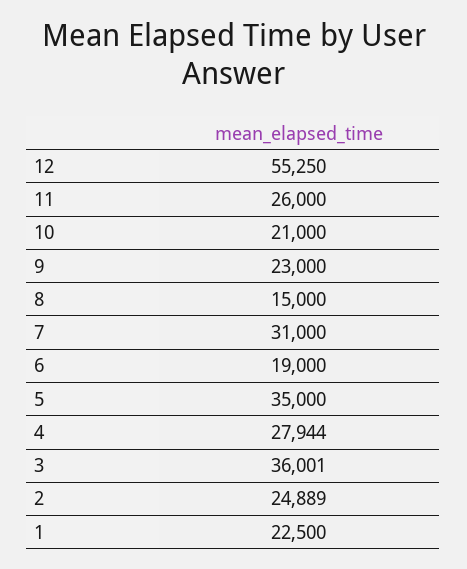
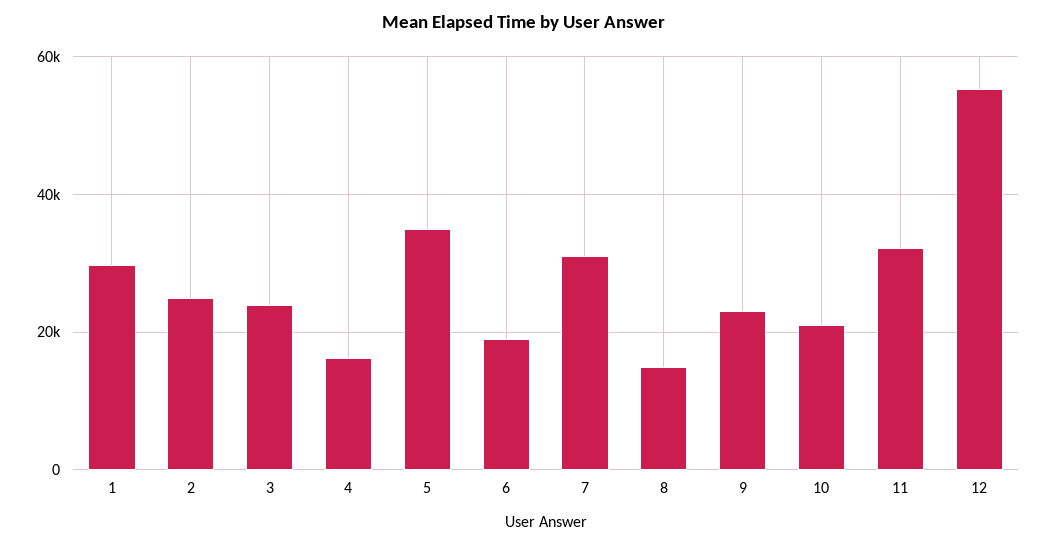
11: 26000 -> 32000
4: 27944 -> 16000
3: 36001 -> 24000
1: 22500 -> 30000

